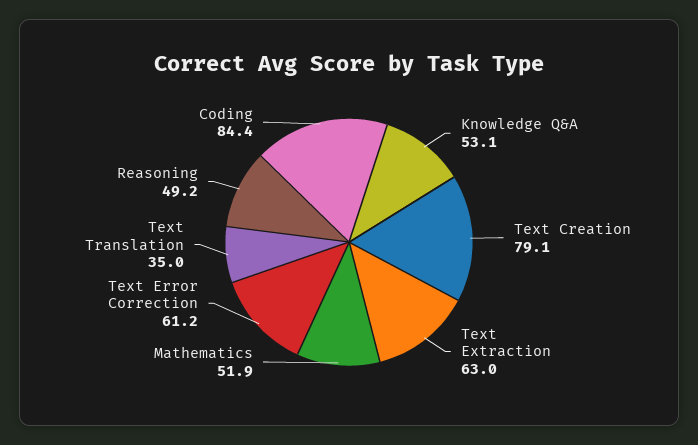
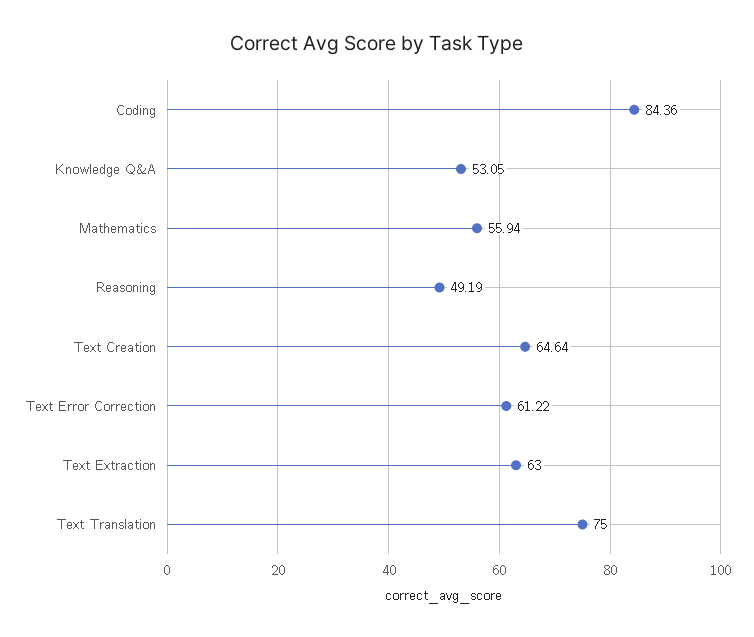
Text Creation: 79.1 -> 64.64
Mathematics: 51.9 -> 55.94
Text Translation: 35 -> 75

